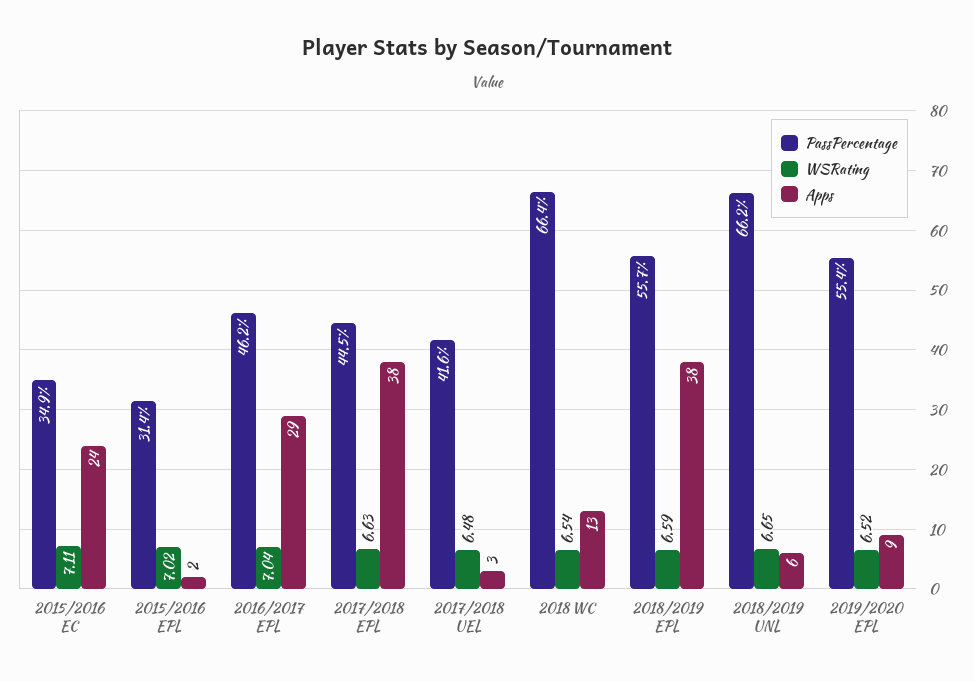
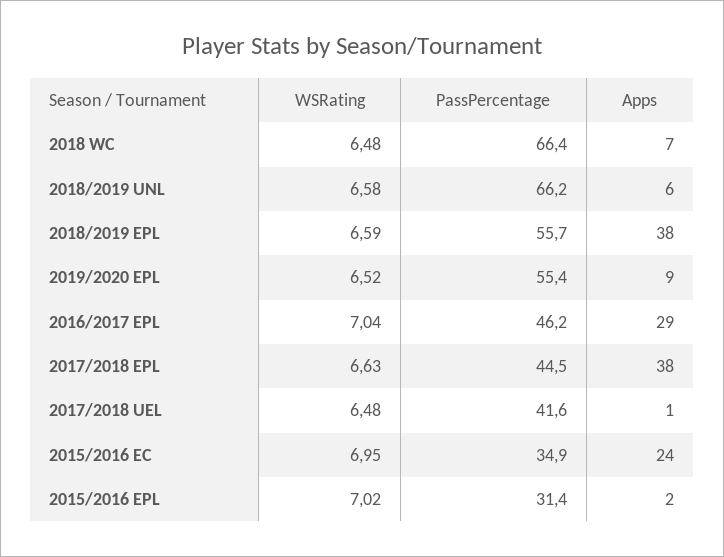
WSRating, 2015/2016 EC: 7.11 -> 6.95
Apps, 2017/2018 UEL: 3 -> 1
WSRating, 2018 WC: 6.54 -> 6.48
Apps, 2018 WC: 13 -> 7
WSRating, 2018/2019 UNL: 6.65 -> 6.58

